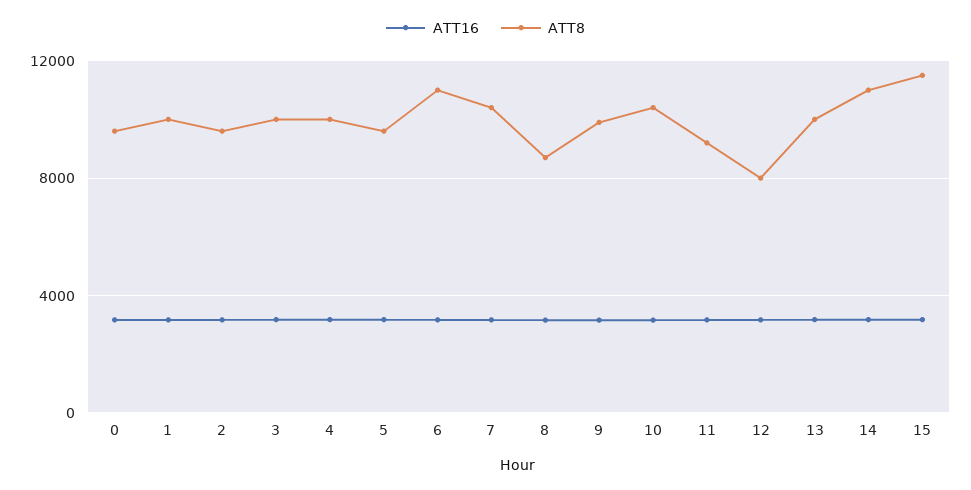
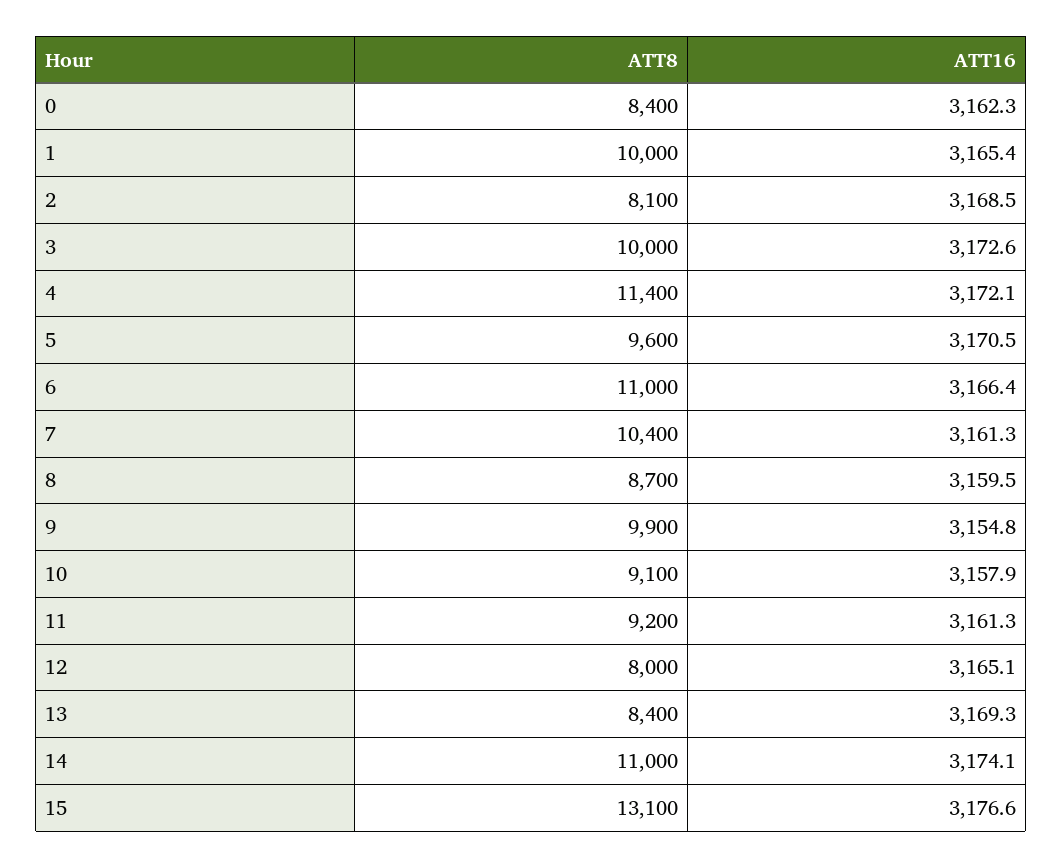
ATT8, 0: 9500 -> 8400
ATT8, 2: 9500 -> 8100
ATT8, 4: 10000 -> 11400
ATT8, 10: 10500 -> 9100
ATT8, 13: 10000 -> 8400
ATT8, 15: 11500 -> 13100

